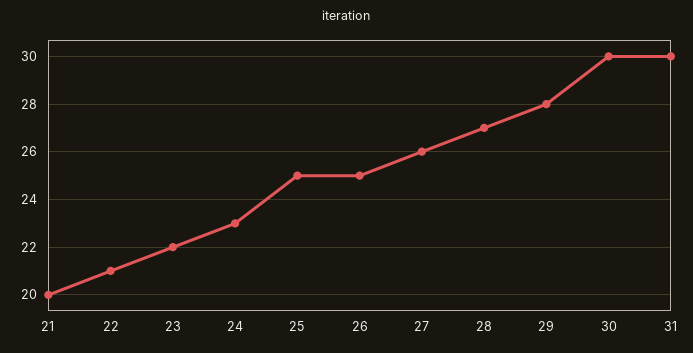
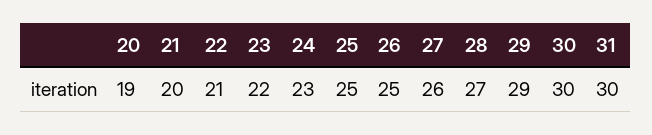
29: 28 -> 29
20: none -> 19

